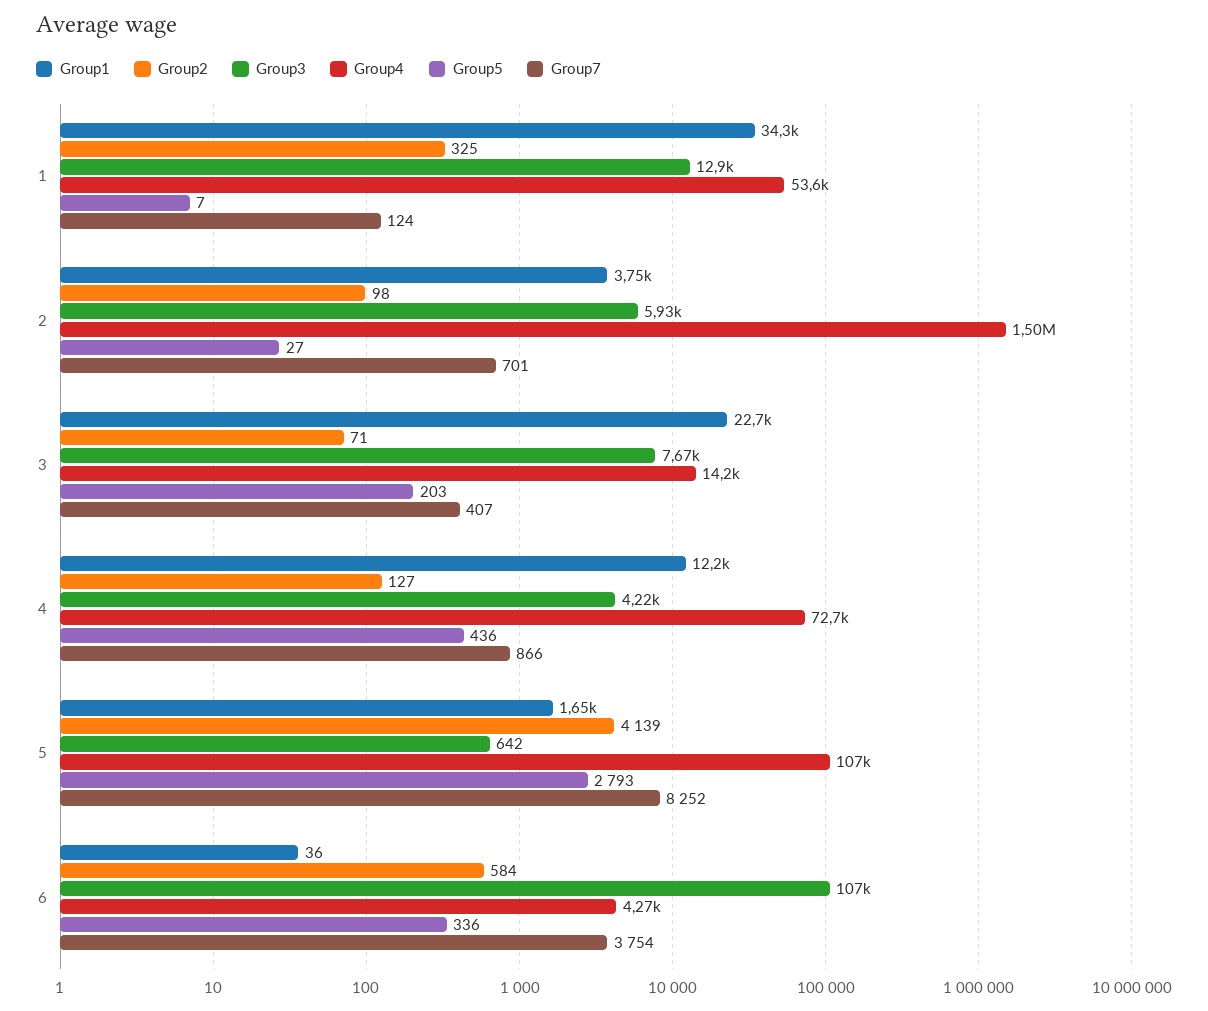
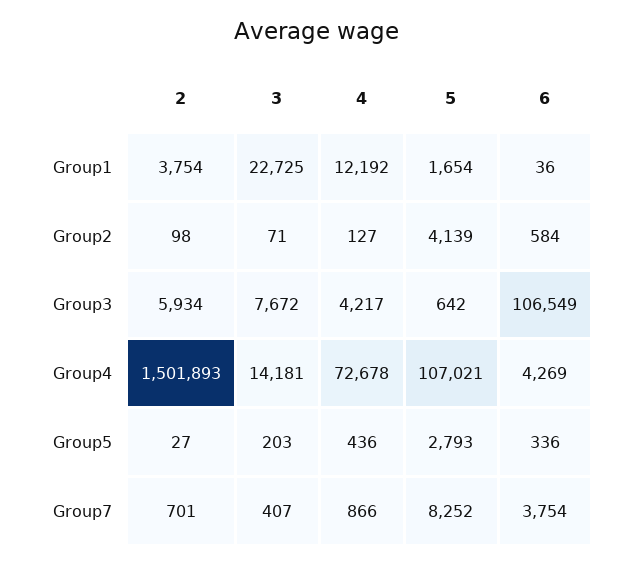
Group1, 1: 34300 -> none
Group2, 1: 325 -> none
Group3, 1: 12900 -> none
Group4, 1: 53600 -> none
Group5, 1: 7 -> none
Group7, 1: 124 -> none

